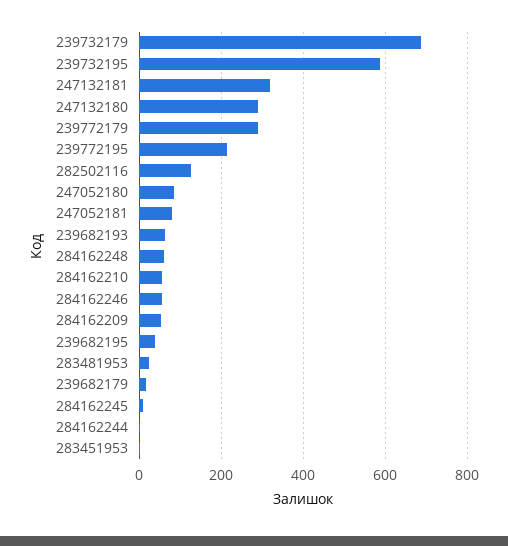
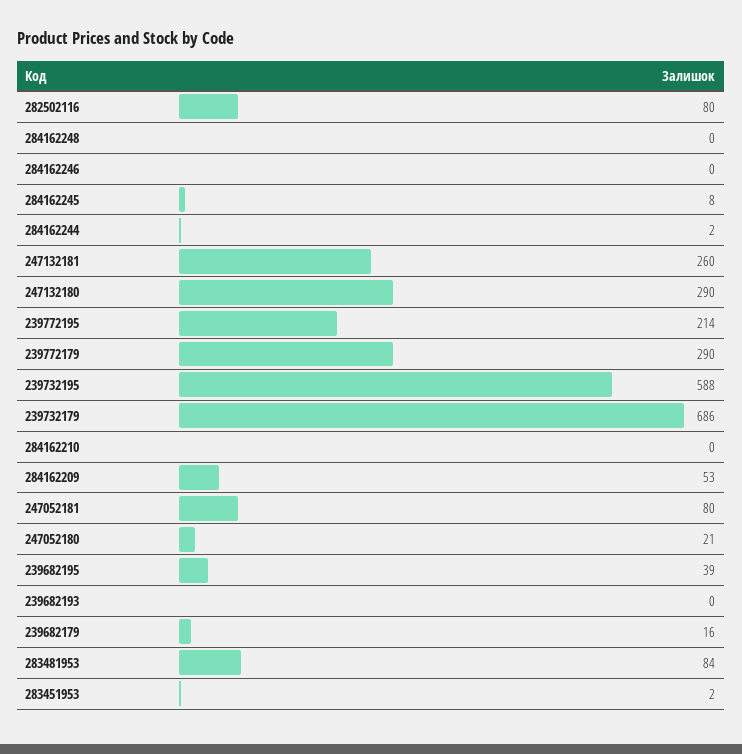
247132181: 320 -> 260
282502116: 120 -> 80
247052180: 80 -> 21
239682193: 60 -> 0
284162248: 60 -> 0
284162210: 60 -> 0
284162246: 60 -> 0
283481953: 20 -> 84

